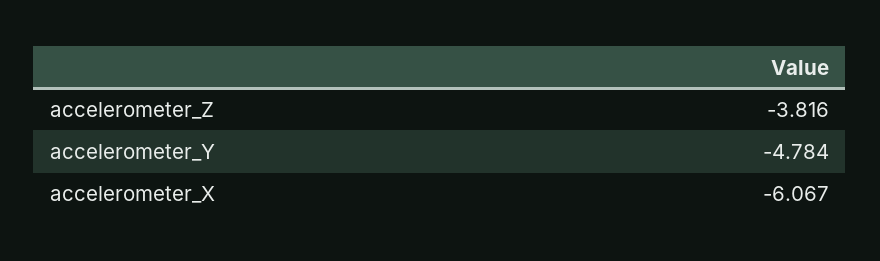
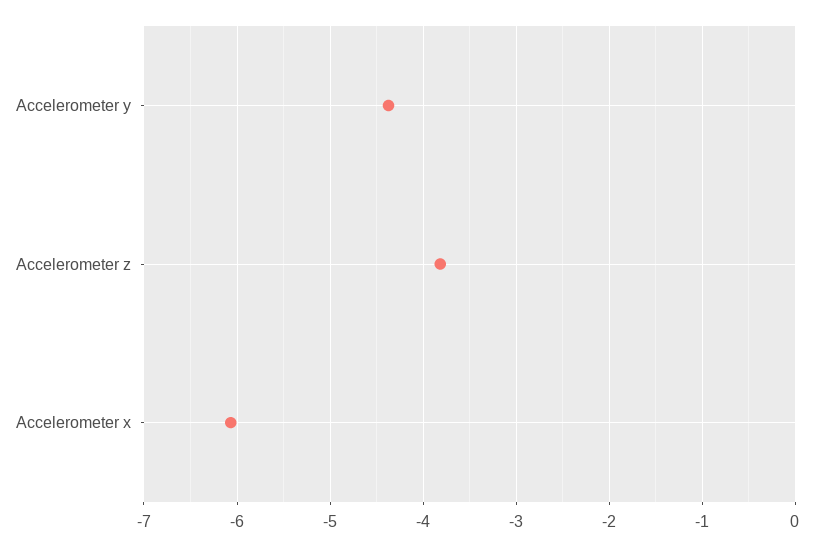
accelerometer_Y: -4.784 -> -4.4

